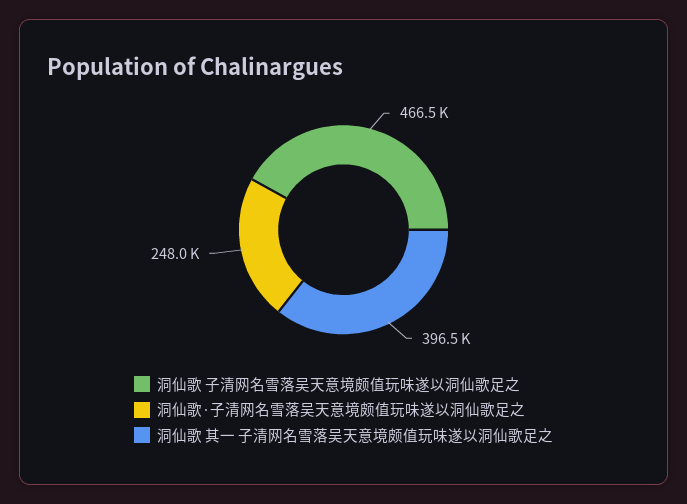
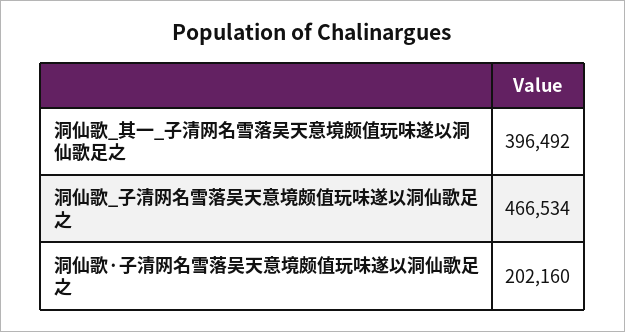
洞仙歌·子清网名雪落吴天意境颇值玩味遂以洞仙歌足之: 248000 -> 202160

